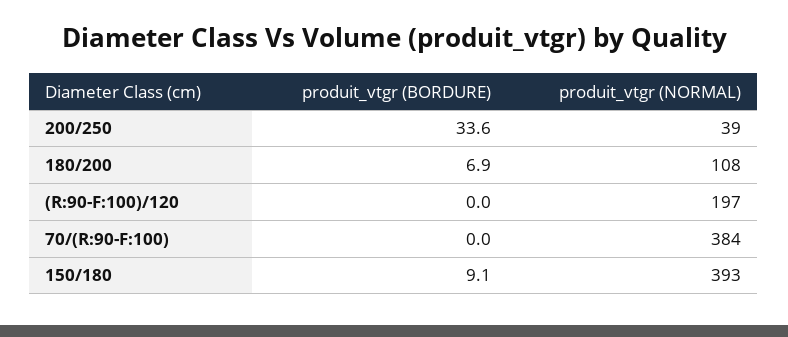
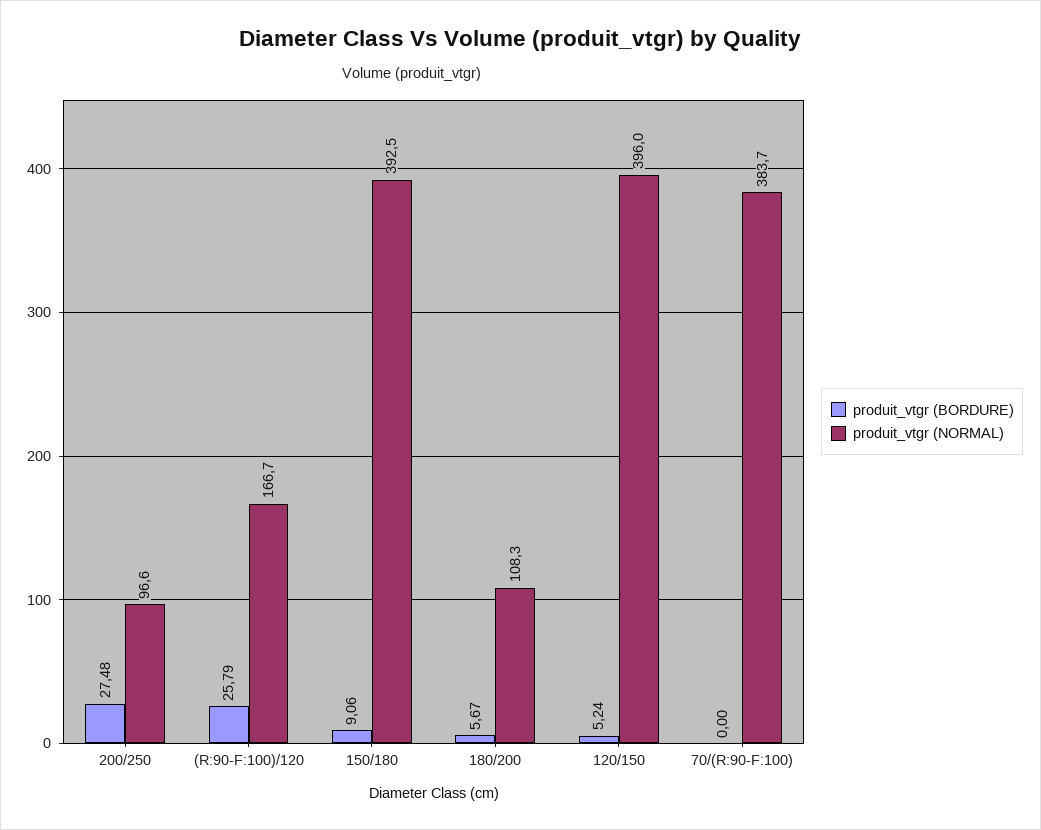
produit_vtgr (BORDURE), 200/250: 33.6 -> 27.48
produit_vtgr (NORMAL), 200/250: 39 -> 96.6
produit_vtgr (BORDURE), 180/200: 6.9 -> 5.67
produit_vtgr (BORDURE), (R:90-F:100)/120: 0 -> 25.79
produit_vtgr (NORMAL), (R:90-F:100)/120: 197 -> 166.7
produit_vtgr (BORDURE), 120/150: none -> 5.24
produit_vtgr (NORMAL), 120/150: none -> 396

